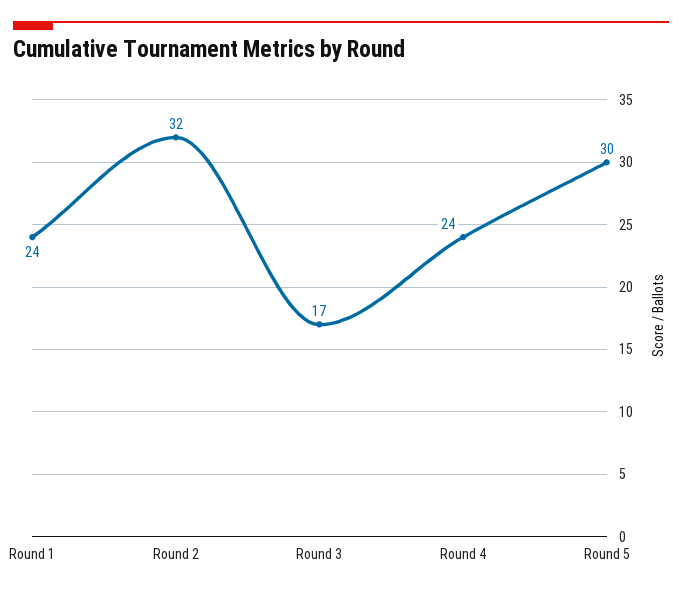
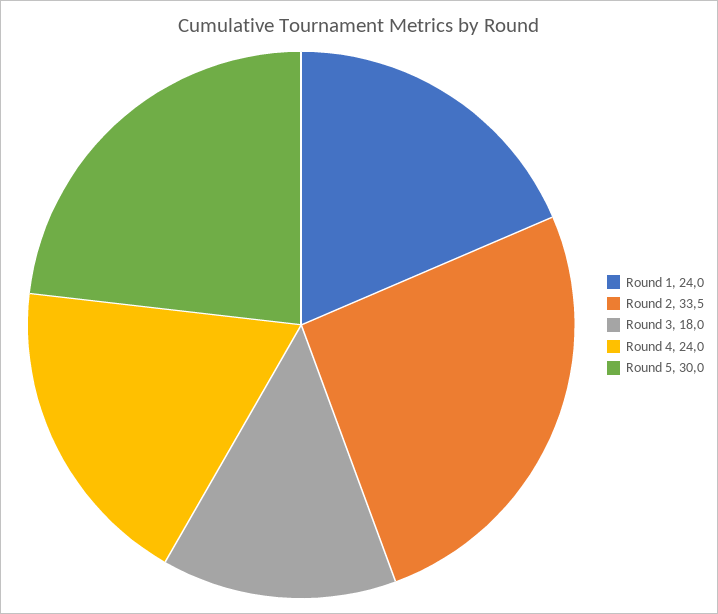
Round 2: 32 -> 33.5
Round 3: 17 -> 18

